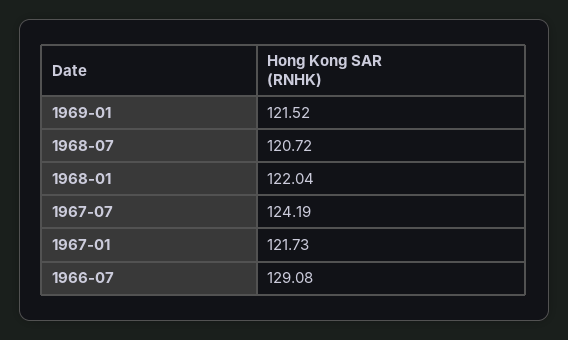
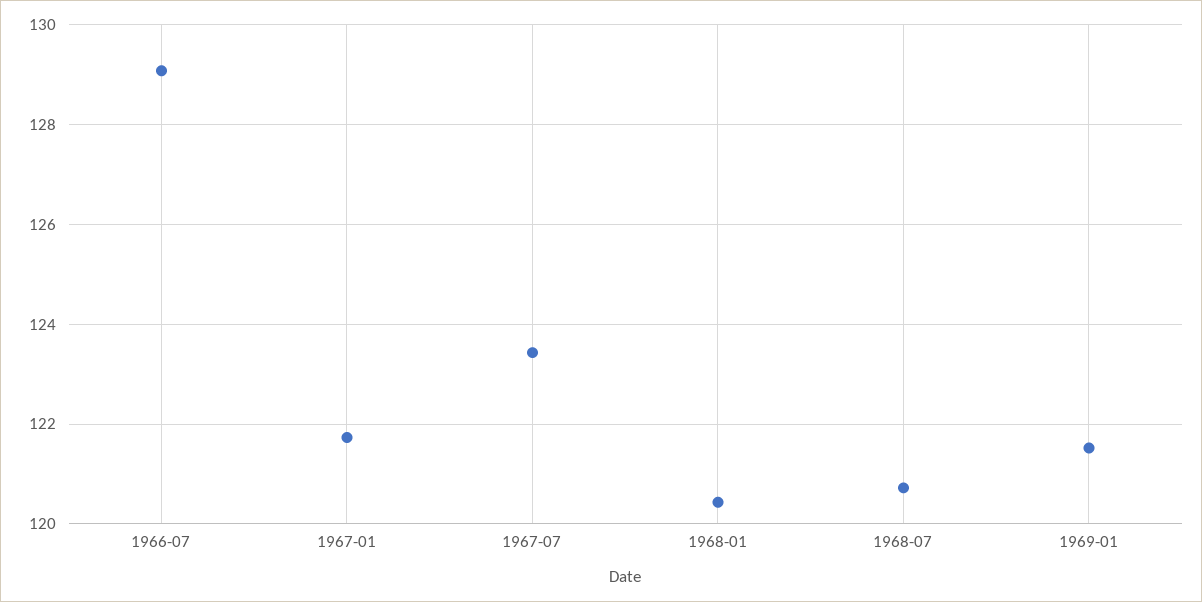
1968-01: 122.04 -> 120.4
1967-07: 124.19 -> 123.4

